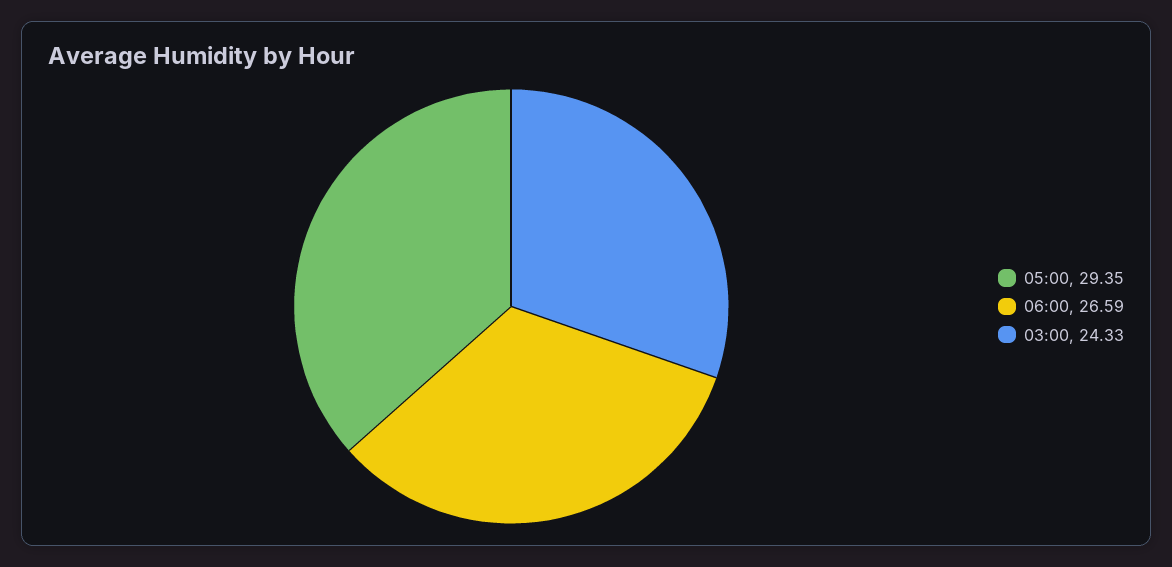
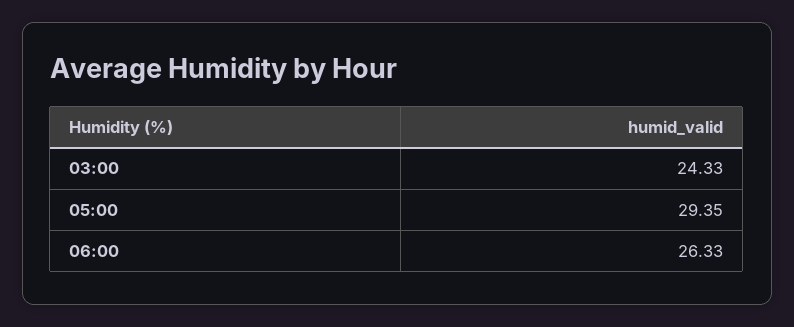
06:00: 26.59 -> 26.33

